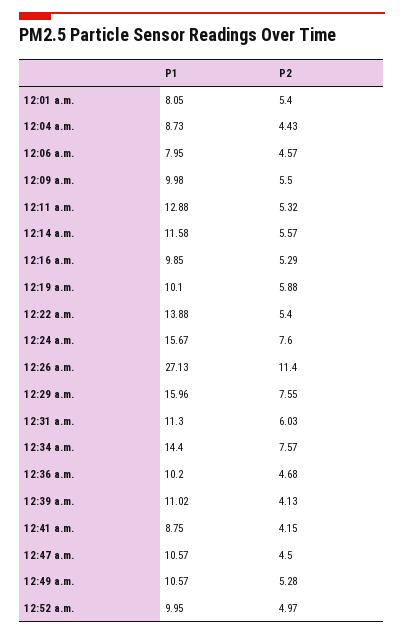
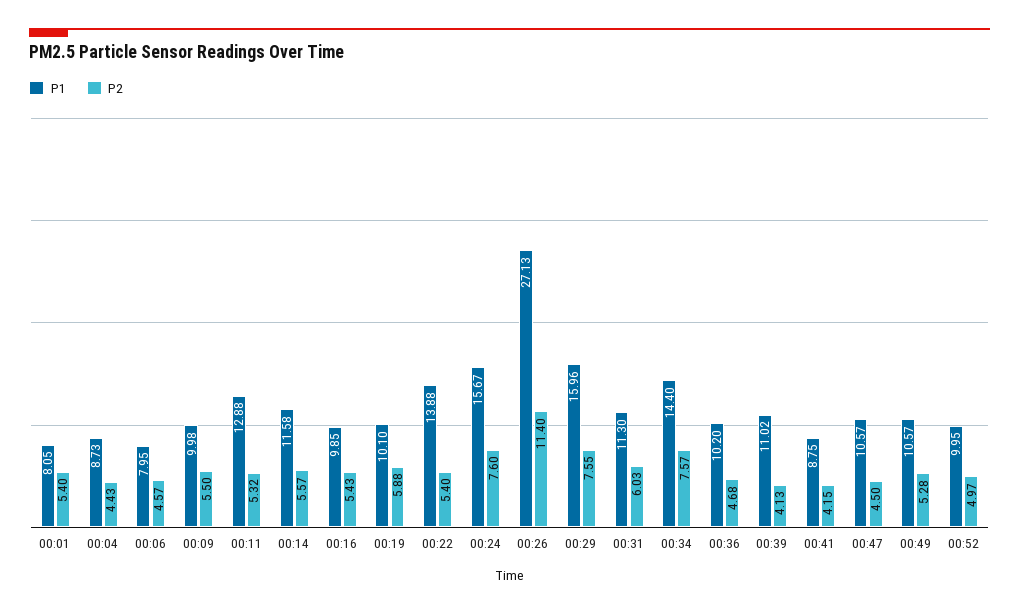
P2, 12:16 a.m.: 5.29 -> 5.43

